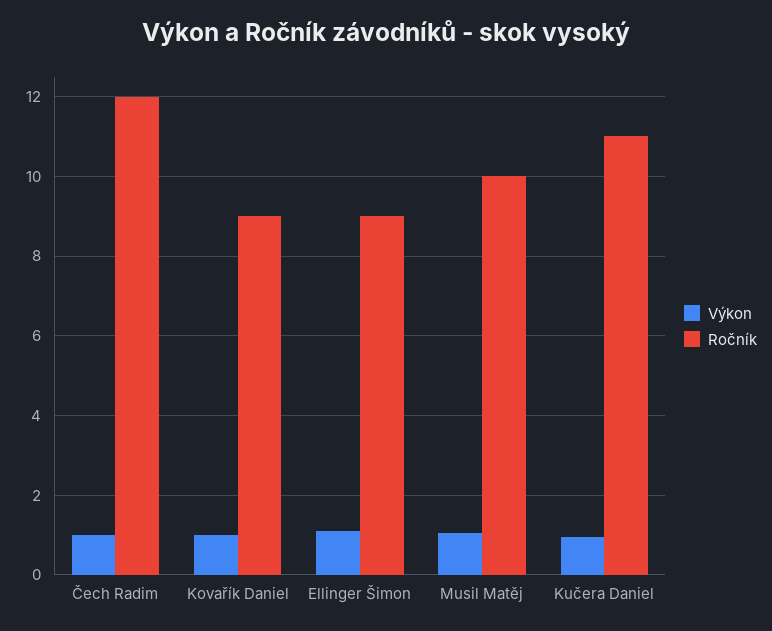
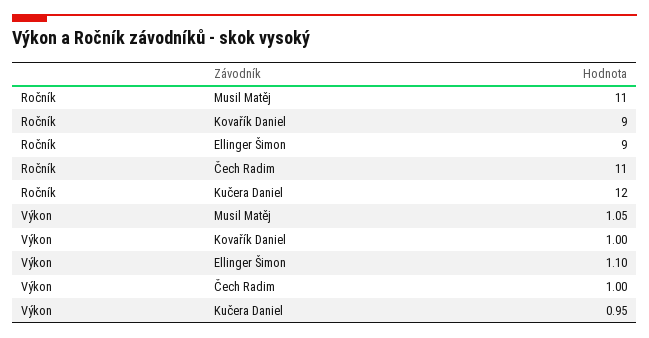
Ročník, Čech Radim: 12 -> 11
Ročník, Musil Matěj: 10 -> 11
Ročník, Kučera Daniel: 11 -> 12

